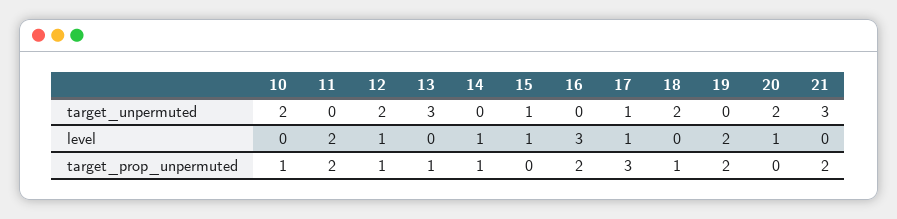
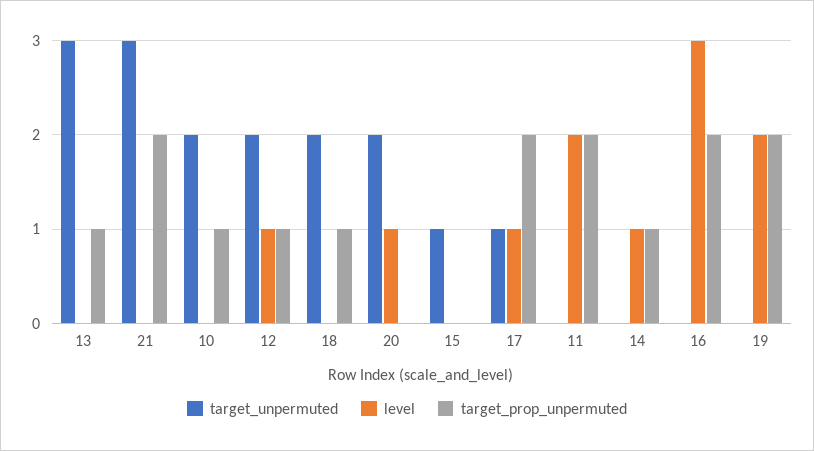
level, 15: 1 -> 0
target_prop_unpermuted, 17: 3 -> 2

